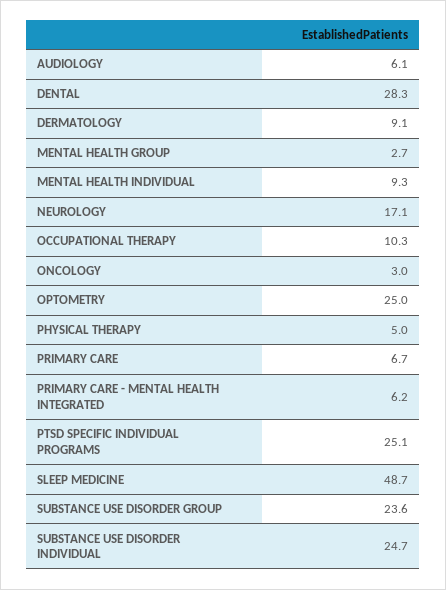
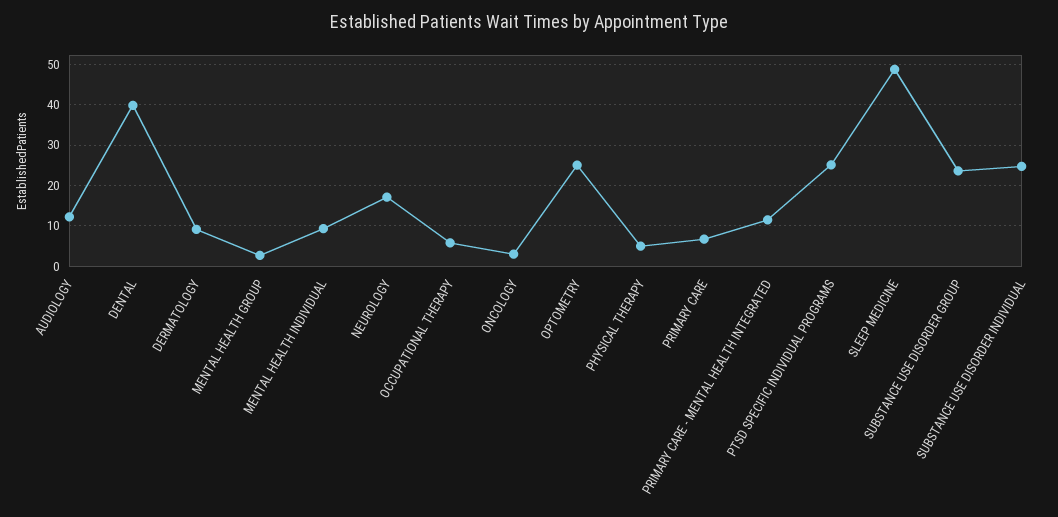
AUDIOLOGY: 6.1 -> 12
DENTAL: 28.3 -> 40
OCCUPATIONAL THERAPY: 10.3 -> 6
PRIMARY CARE - MENTAL HEALTH INTEGRATED: 6.2 -> 12

